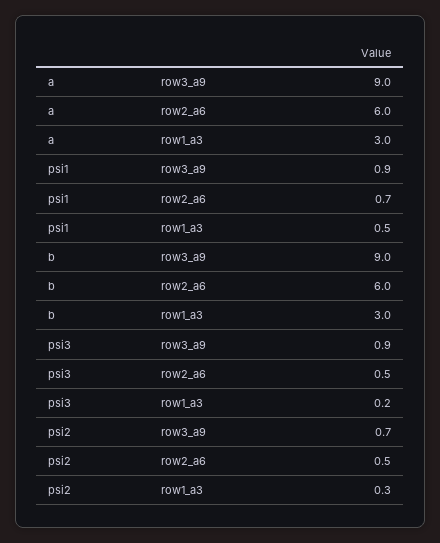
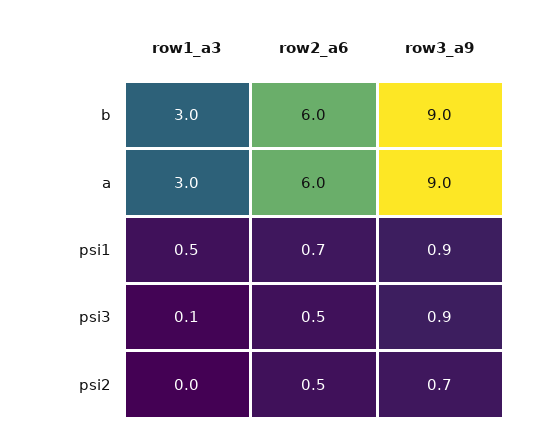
psi3, row1_a3: 0.2 -> 0.1
psi2, row1_a3: 0.3 -> 0

